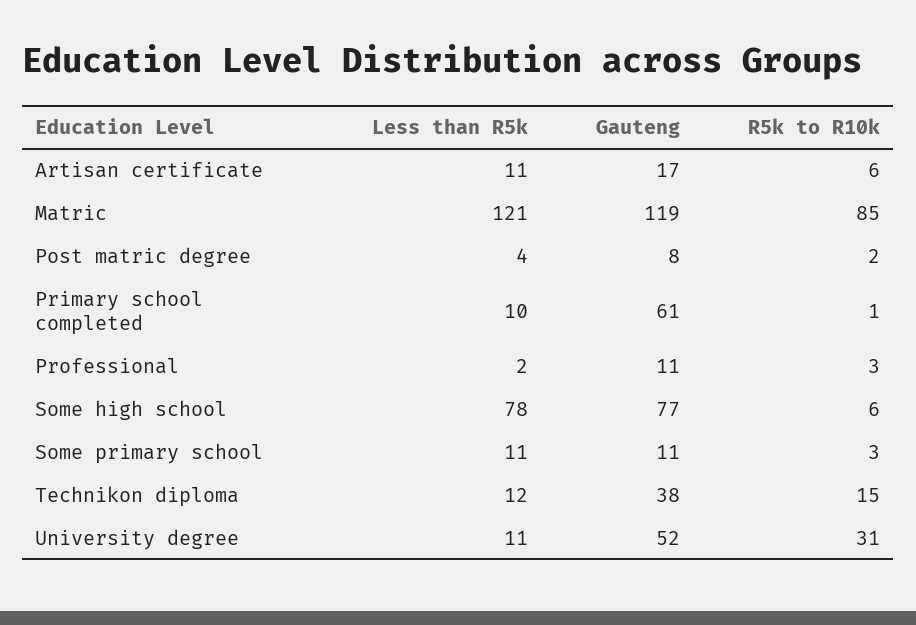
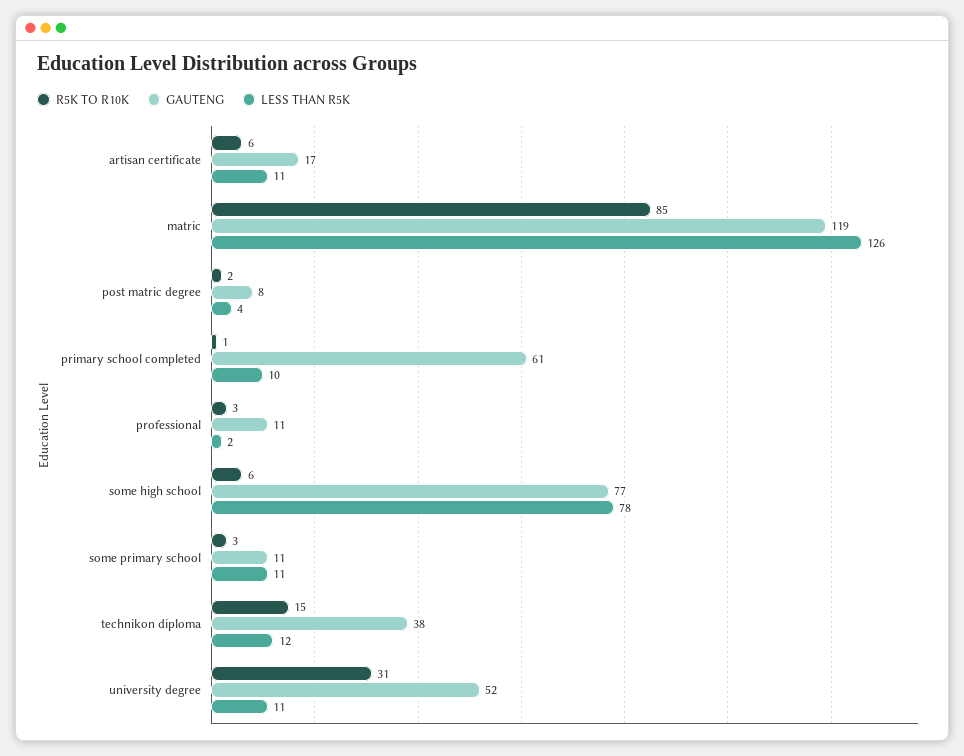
Less than R5k, Matric: 121 -> 126

